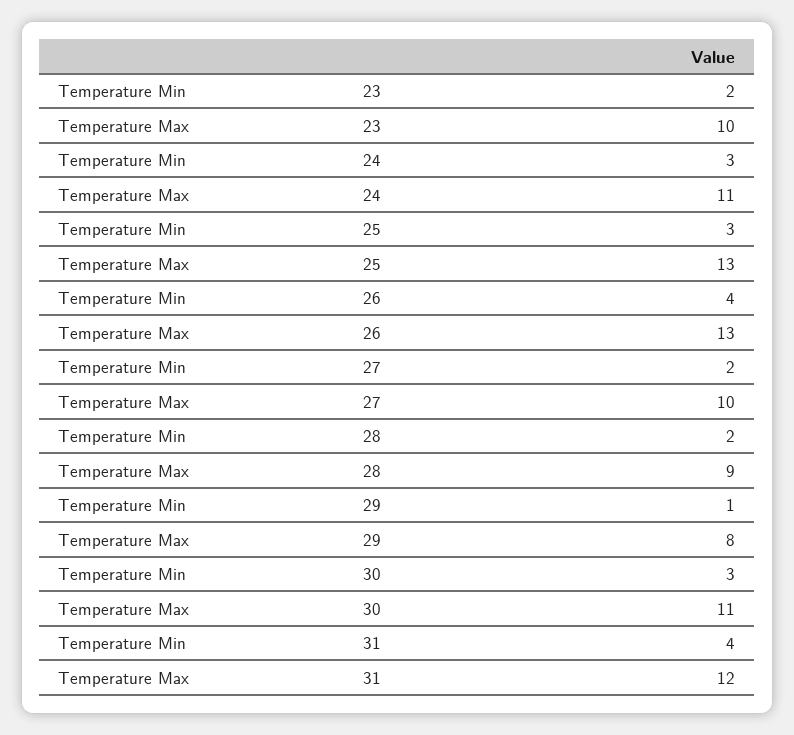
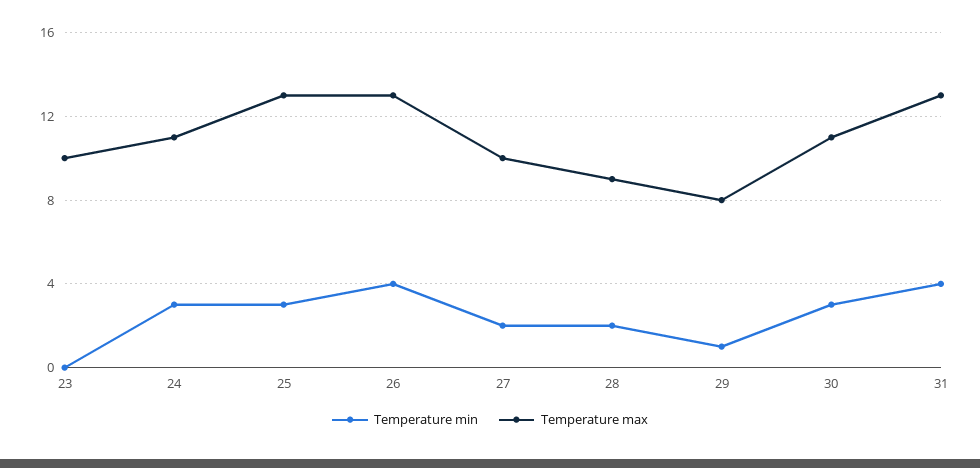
Temperature Min, 23: 2 -> 0
Temperature Max, 31: 12 -> 13

